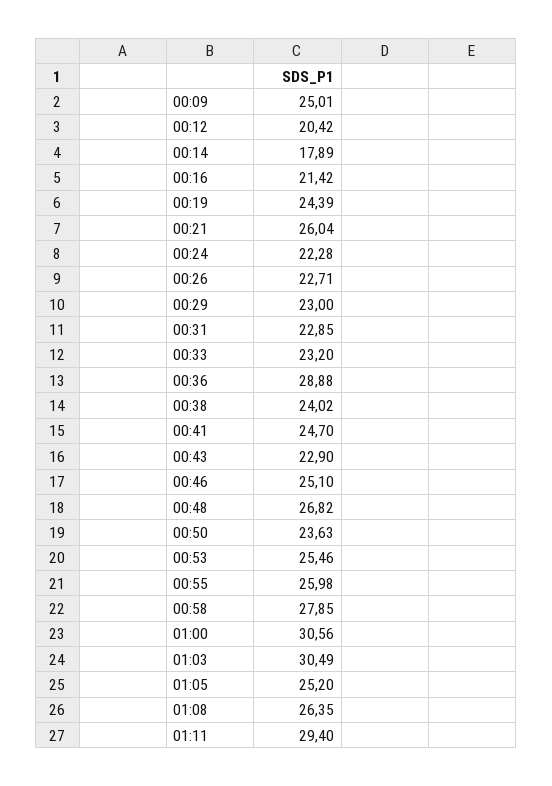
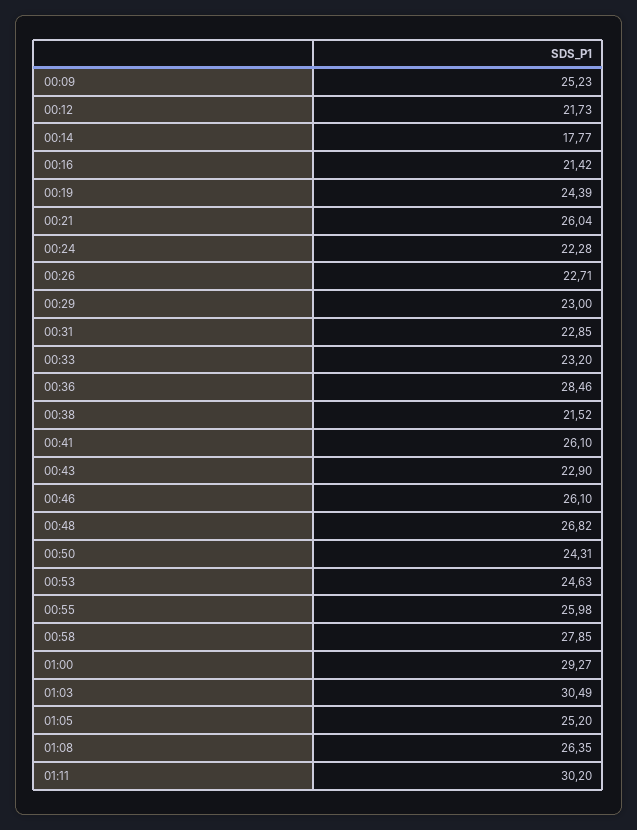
00:09: 25.01 -> 25.23
00:12: 20.42 -> 21.73
00:14: 17.89 -> 17.77
00:36: 28.88 -> 28.46
00:38: 24.02 -> 21.52
00:41: 24.7 -> 26.1
00:46: 25.1 -> 26.1
00:50: 23.63 -> 24.31
00:53: 25.46 -> 24.63
01:00: 30.56 -> 29.27
01:11: 29.4 -> 30.2

